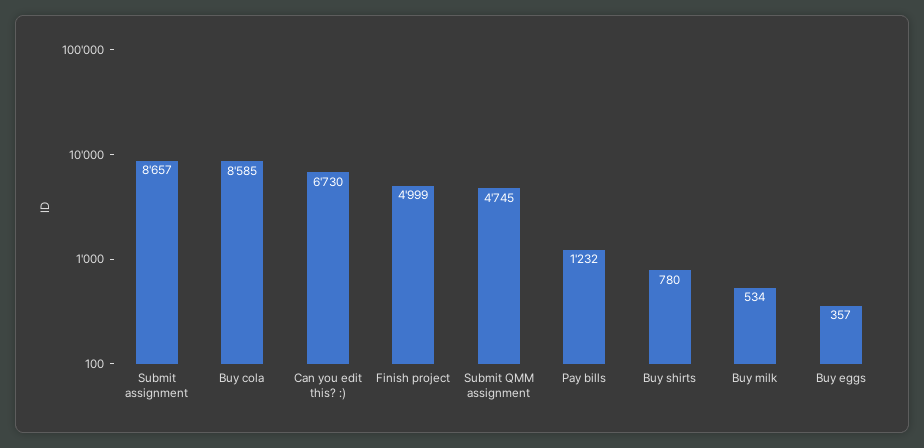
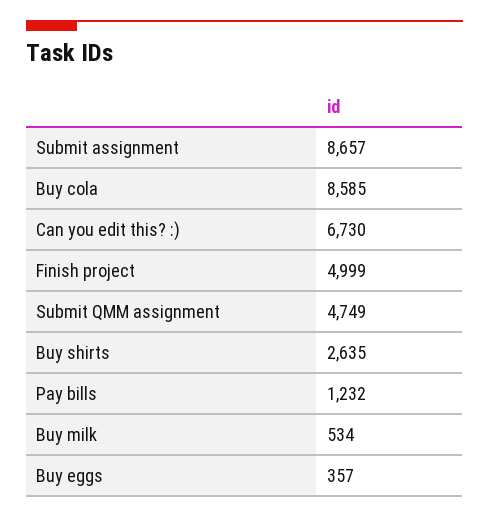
Submit QMM assignment: 4745 -> 4749
Buy shirts: 780 -> 2635

